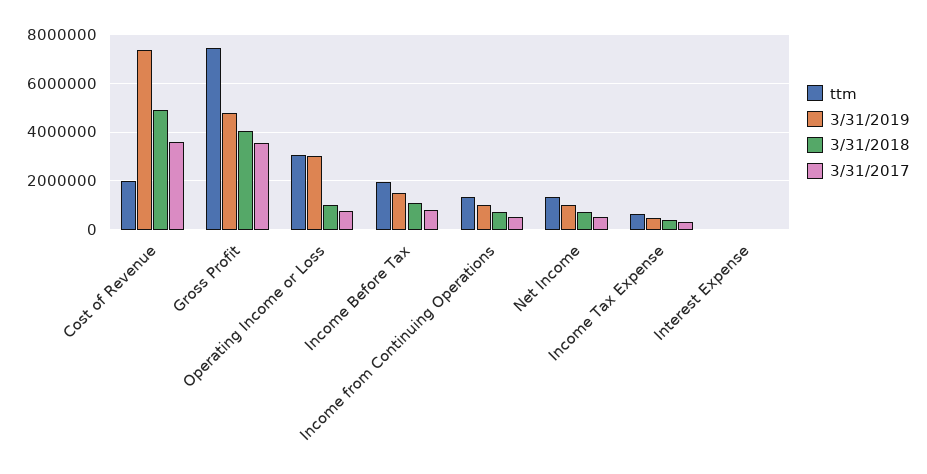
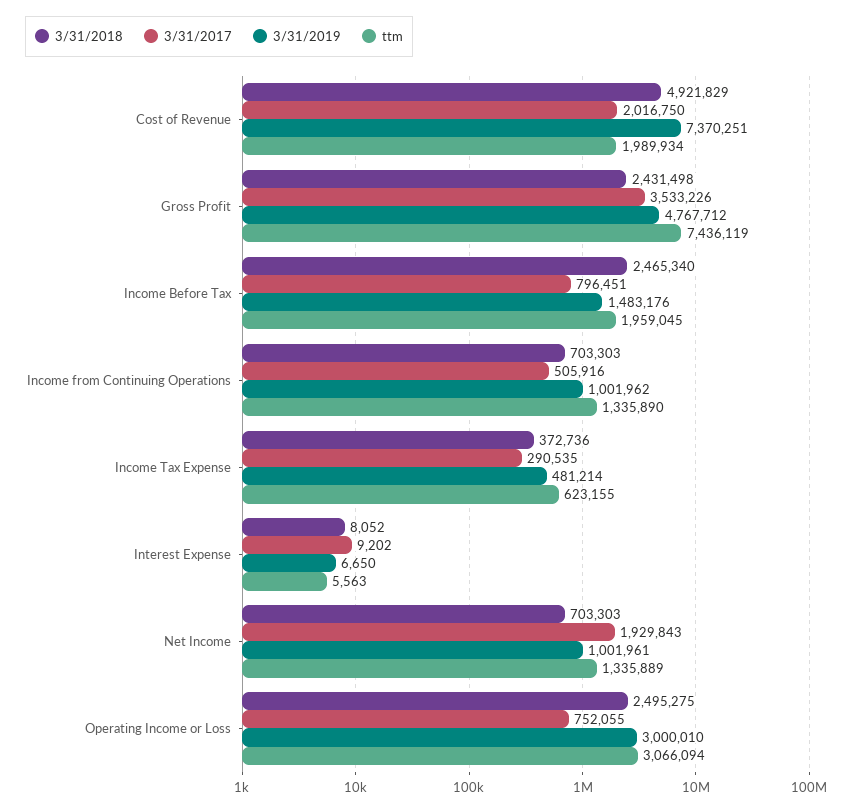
3/31/2017, Cost of Revenue: 3500000 -> 2016750
3/31/2018, Gross Profit: 4000000 -> 2431498
3/31/2018, Operating Income or Loss: 1000000 -> 2495275
3/31/2018, Income Before Tax: 1000000 -> 2465340
3/31/2017, Net Income: 500000 -> 1929843

